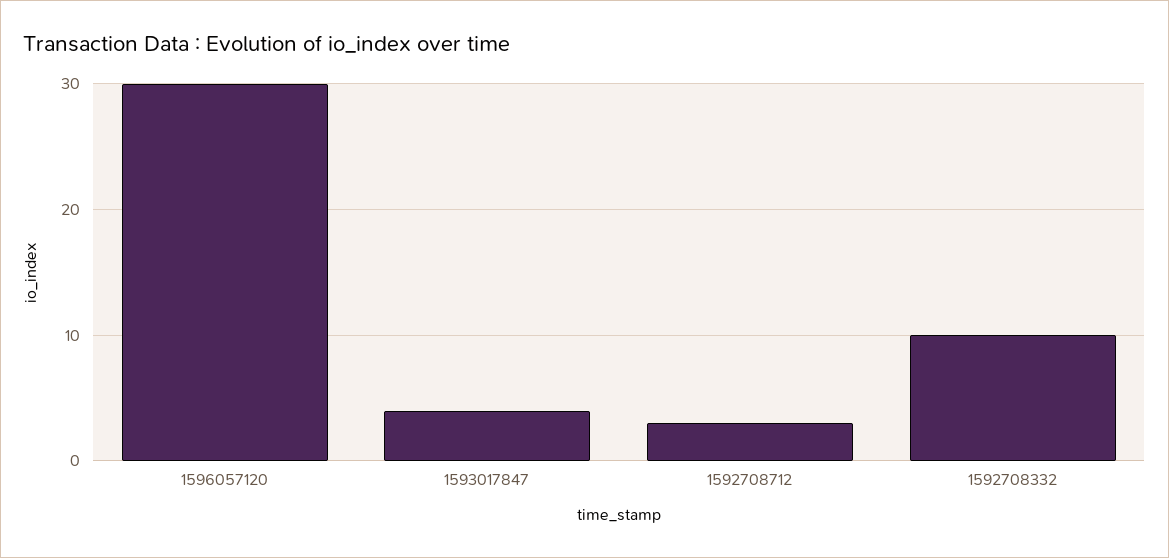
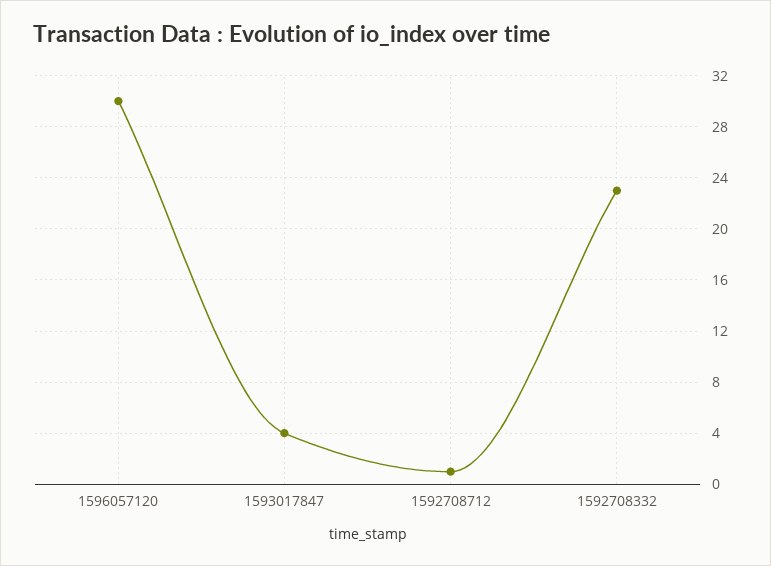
1592708712: 3 -> 1
1592708332: 10 -> 23

